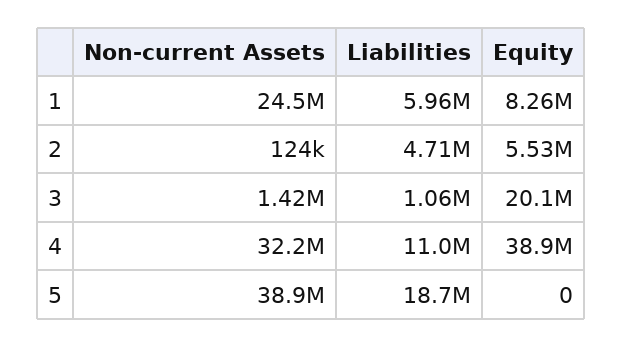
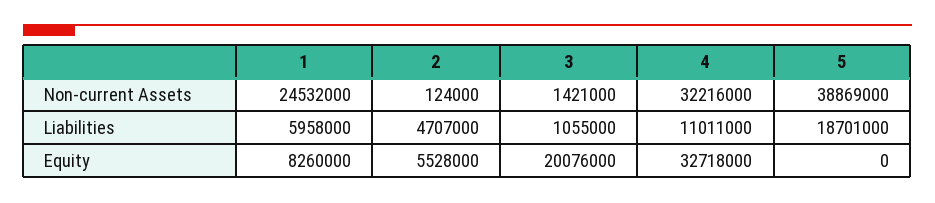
Equity, 4: 38900000 -> 32718000

